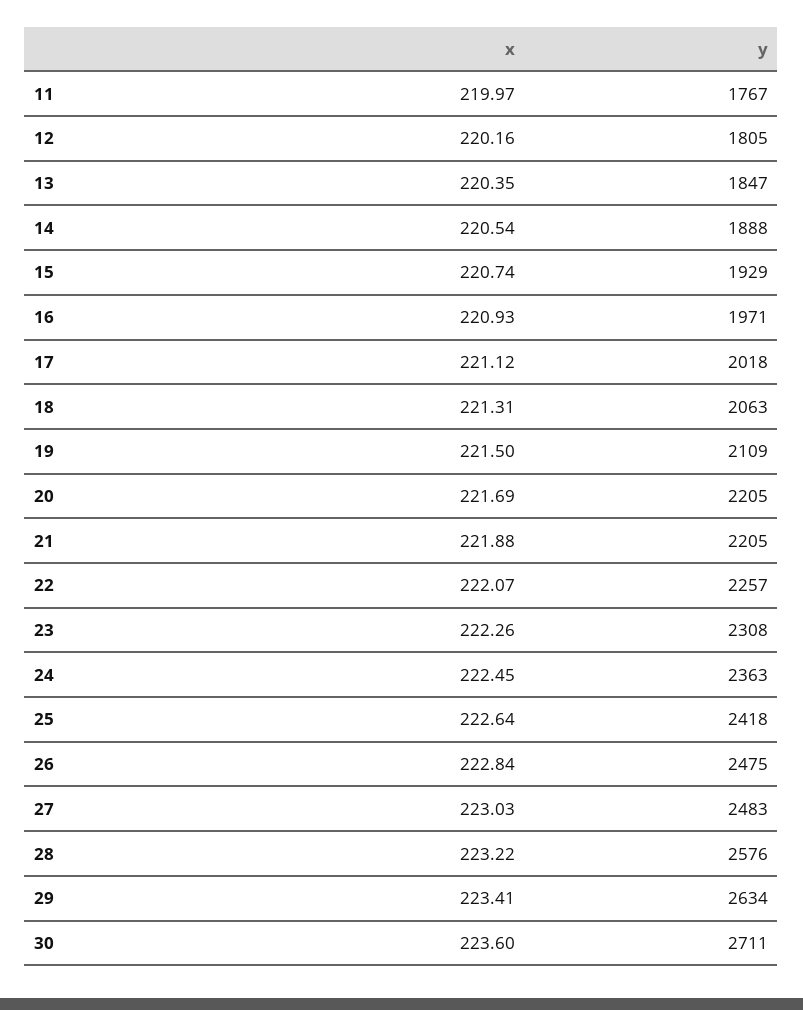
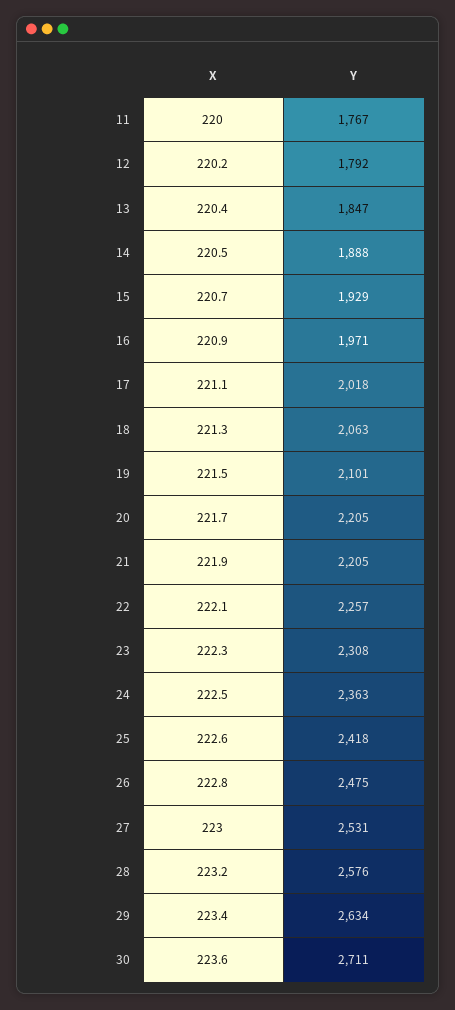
y, 12: 1805 -> 1792
y, 19: 2109 -> 2101
y, 27: 2483 -> 2531

